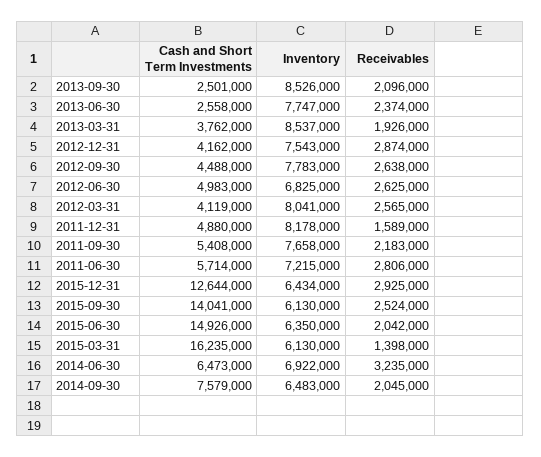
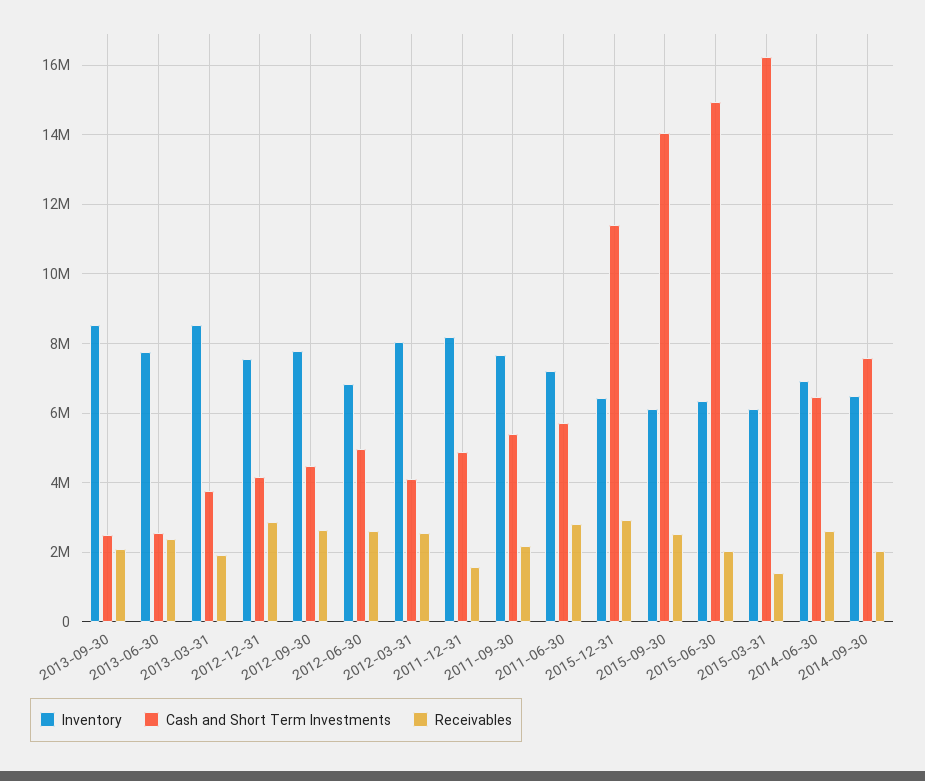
Cash and Short Term Investments, 2015-12-31: 12644000 -> 11400000
Receivables, 2014-06-30: 3235000 -> 2600000

